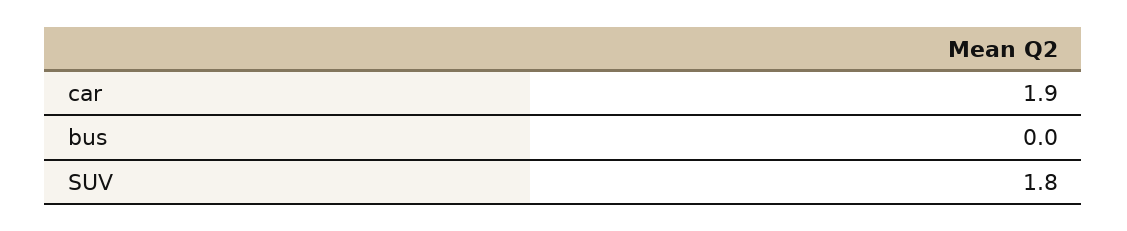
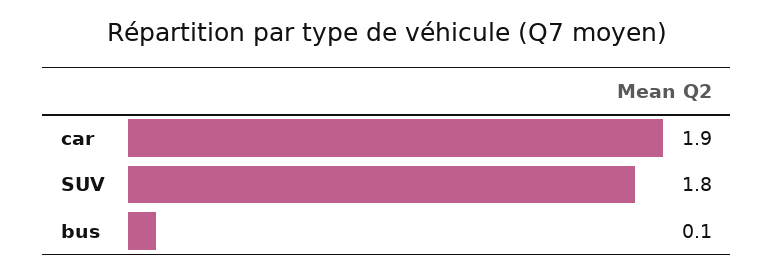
bus: 0 -> 0.1

